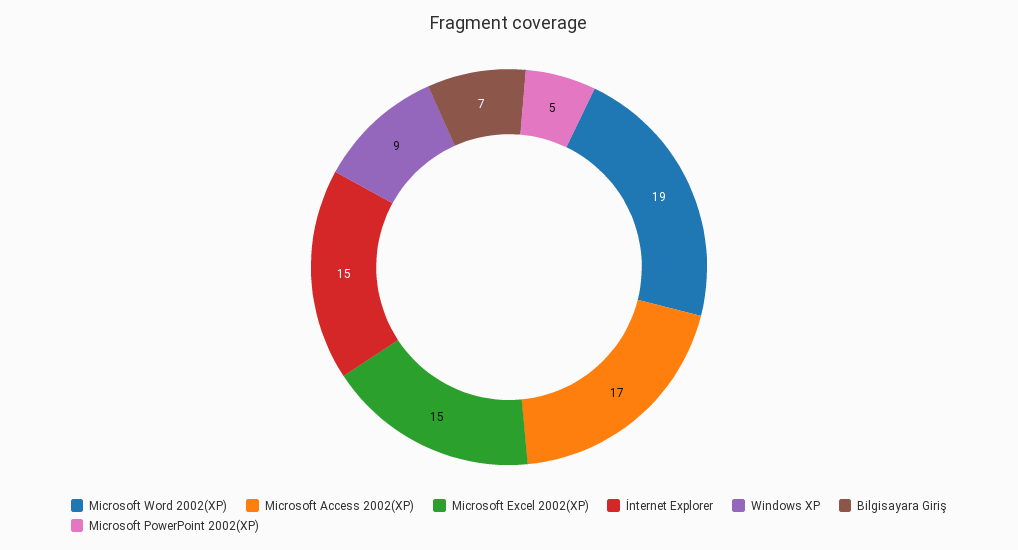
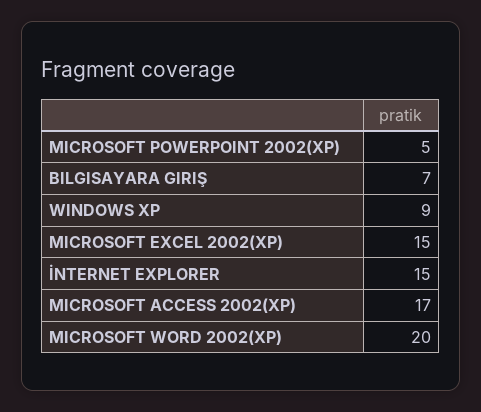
Microsoft Word 2002(XP): 19 -> 20

